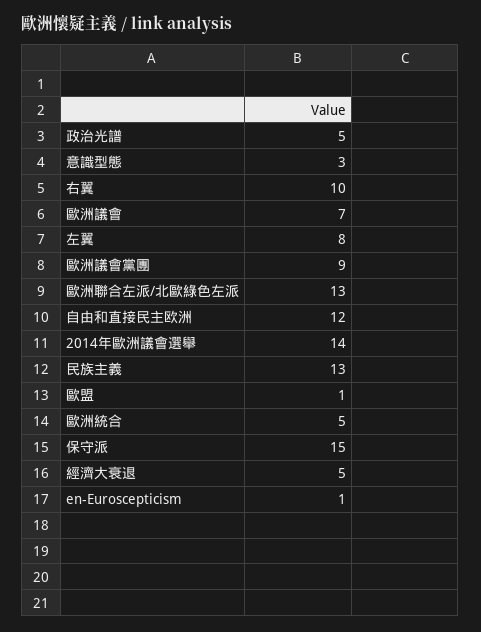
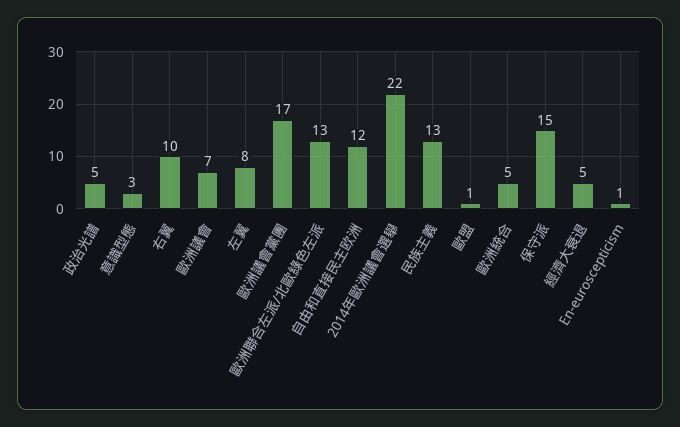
歐洲議會黨團: 9 -> 17
2014年歐洲議會選舉: 14 -> 22

